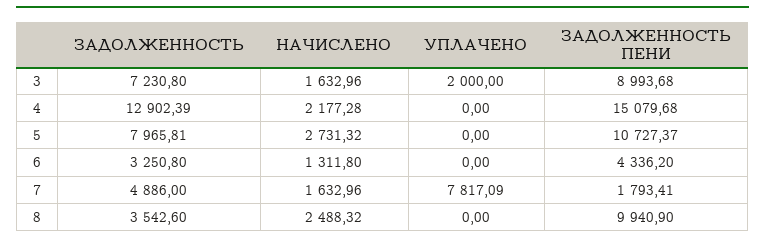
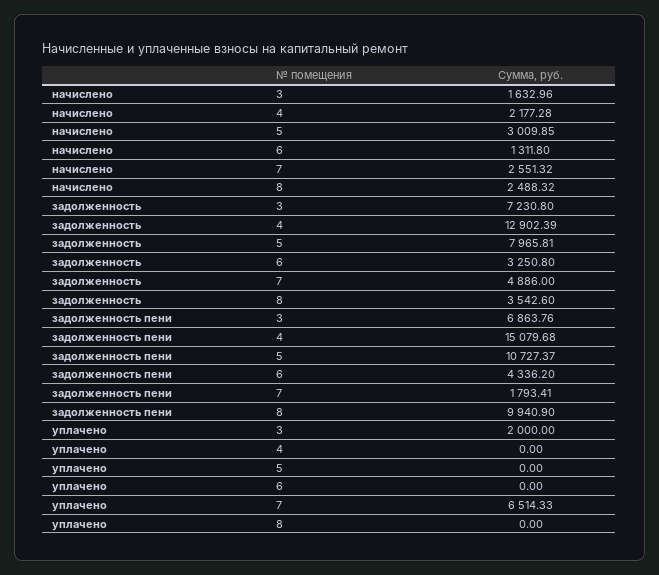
ЗАДОЛЖЕННОСТЬ ПЕНИ, 3: 8993.68 -> 6863.76
НАЧИСЛЕНО, 5: 2731.32 -> 3009.85
НАЧИСЛЕНО, 7: 1632.96 -> 2551.32
УПЛАЧЕНО, 7: 7817.09 -> 6514.33

